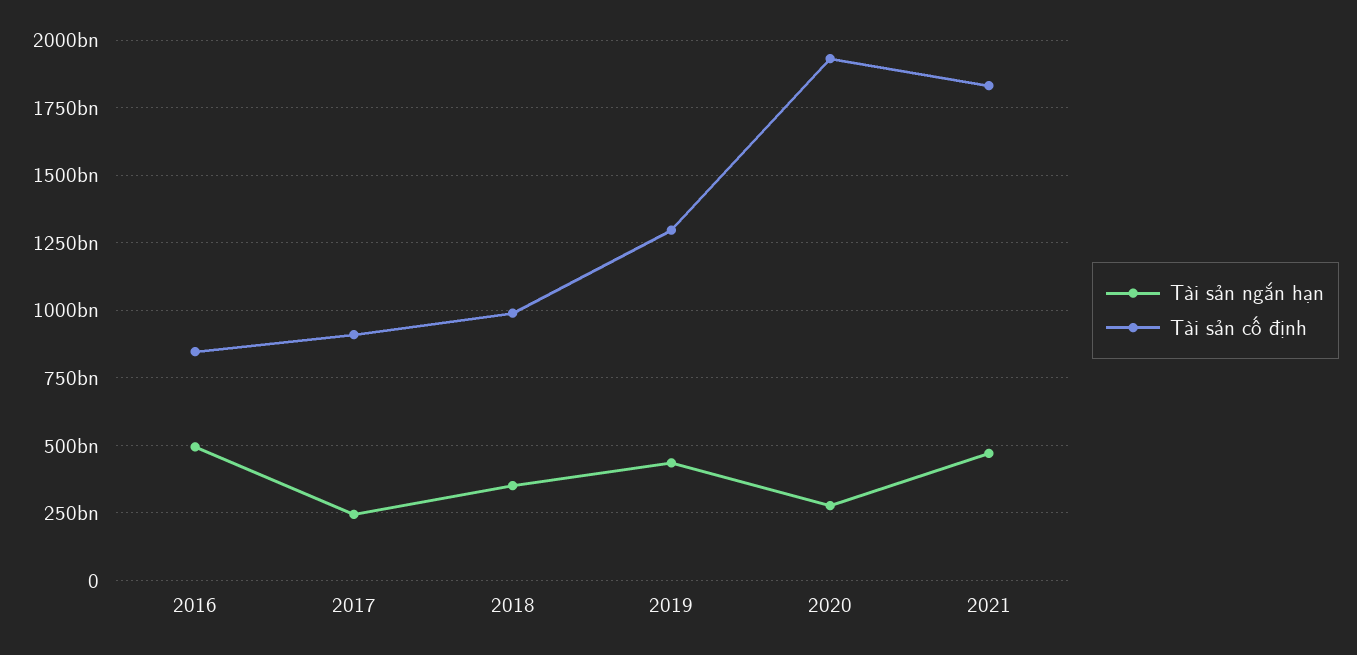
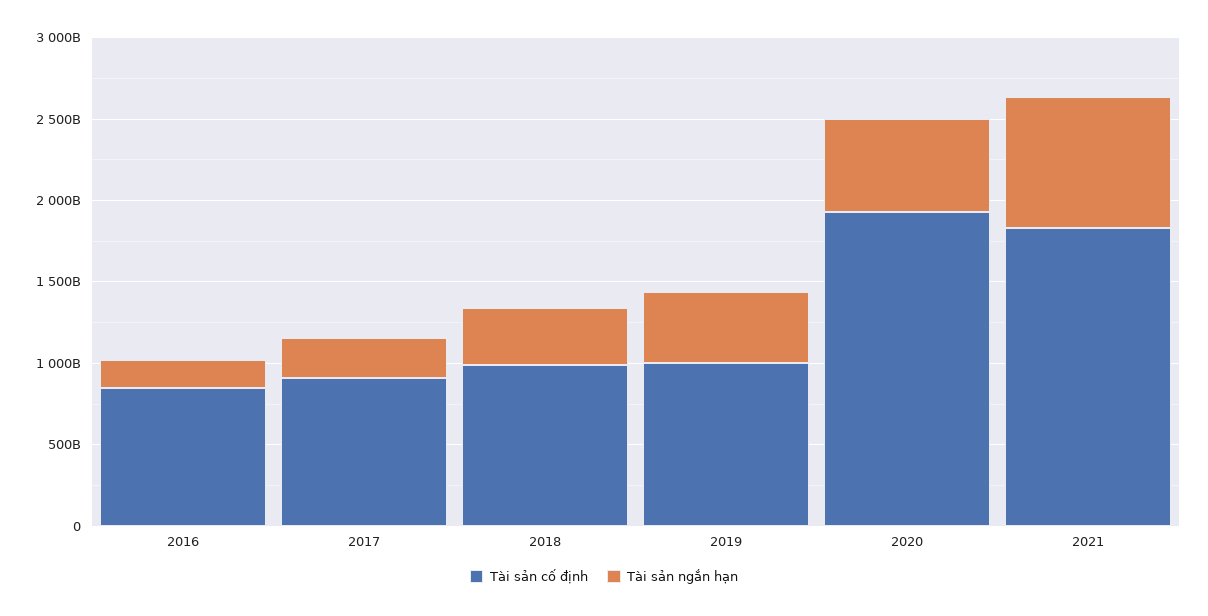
Tài sản ngắn hạn, 2016: 500000000000 -> 200000000000
Tài sản cố định, 2019: 1300000000000 -> 1000000000000
Tài sản ngắn hạn, 2020: 275000000000 -> 600000000000
Tài sản ngắn hạn, 2021: 475000000000 -> 800000000000

